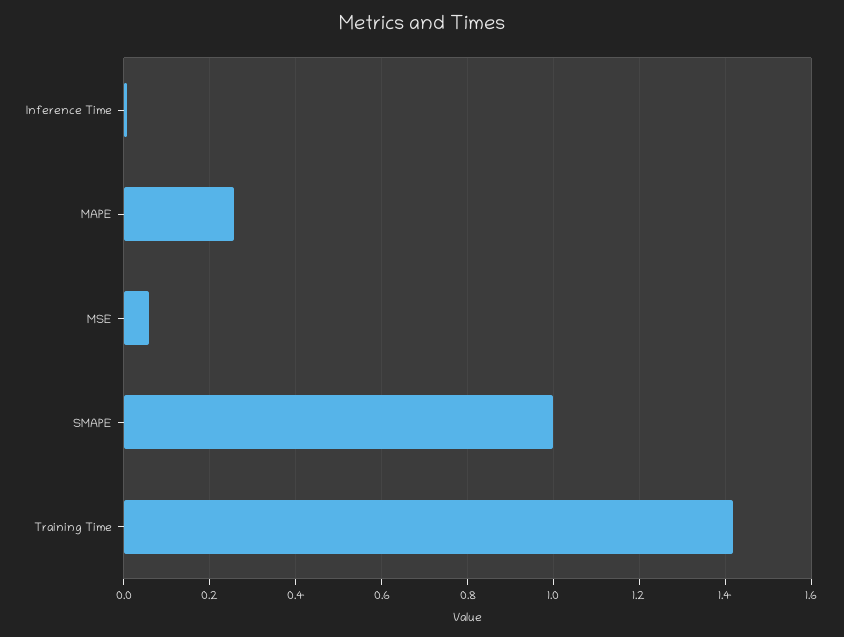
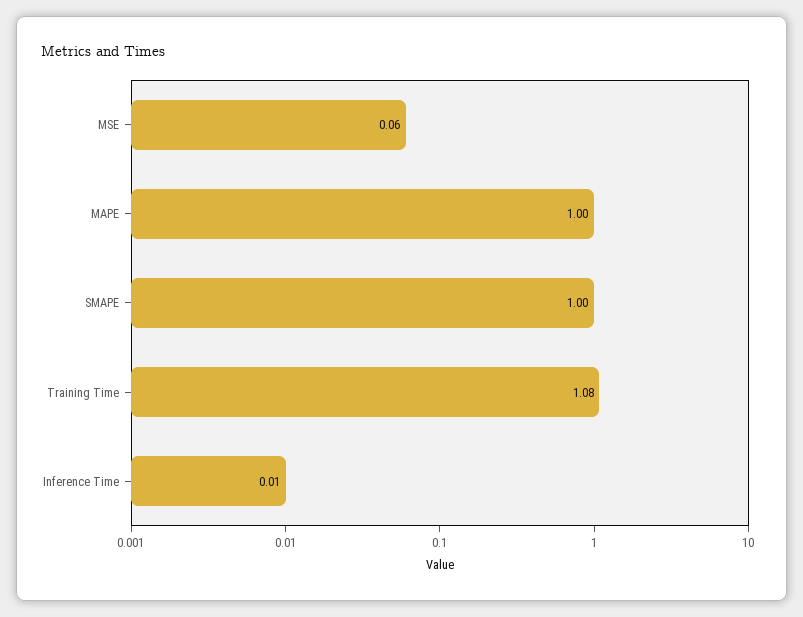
MAPE: 0.26 -> 1
Training Time: 1.42 -> 1.08

